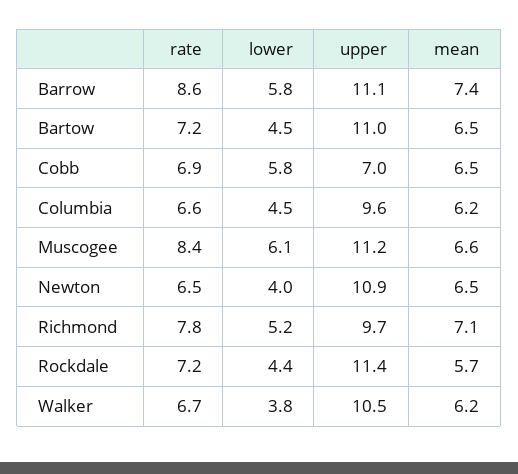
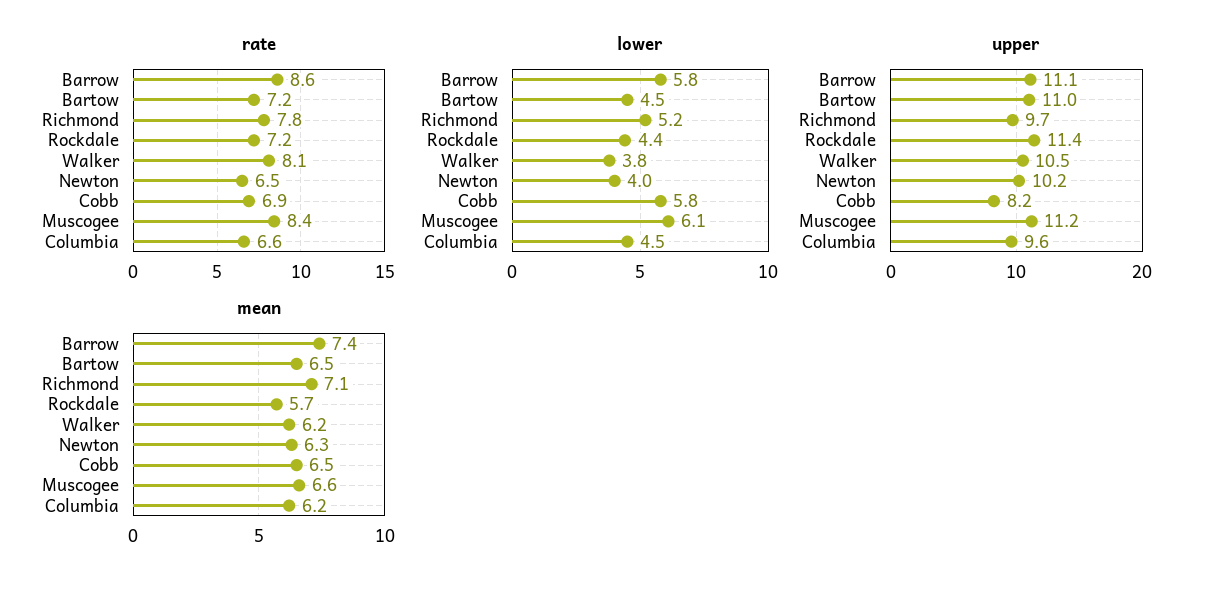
upper, Cobb: 7 -> 8.2
upper, Newton: 10.9 -> 10.2
mean, Newton: 6.5 -> 6.3
rate, Walker: 6.7 -> 8.1

